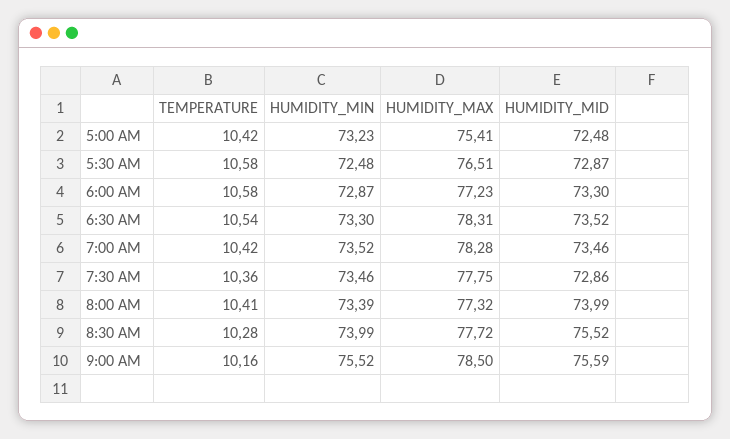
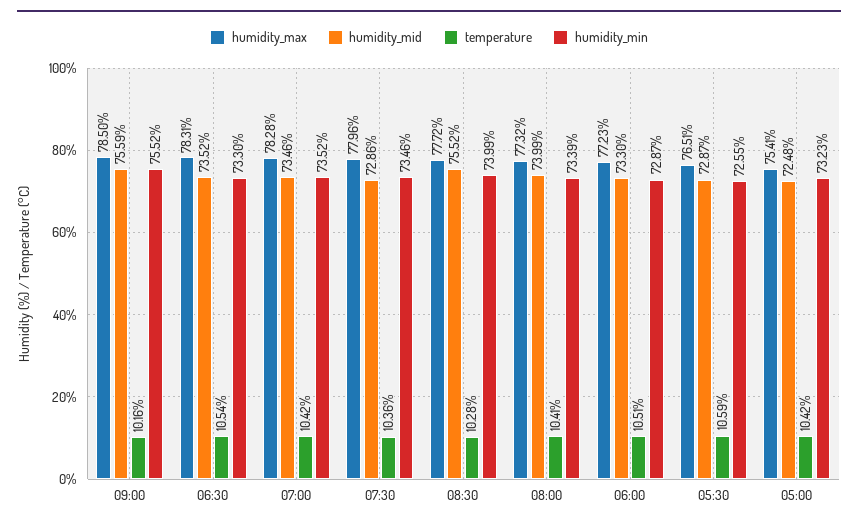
TEMPERATURE, 5:30 AM: 10.58 -> 10.59
HUMIDITY_MIN, 5:30 AM: 72.48 -> 72.55
TEMPERATURE, 6:00 AM: 10.58 -> 10.51
HUMIDITY_MAX, 7:30 AM: 77.75 -> 77.96

